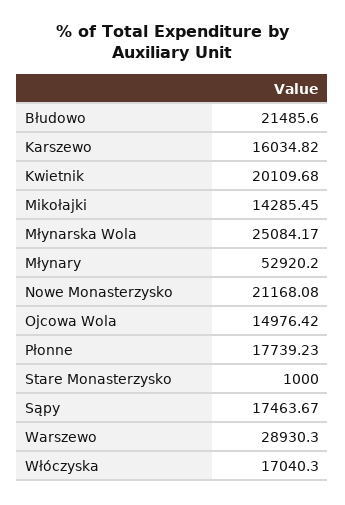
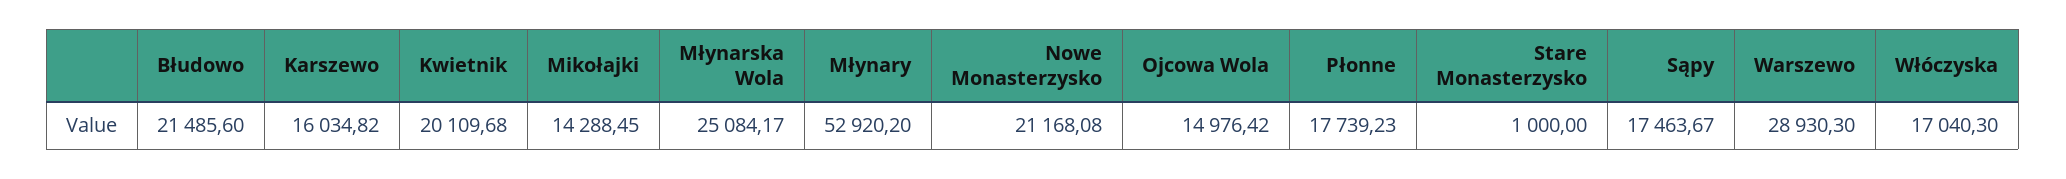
Mikołajki: 14285.45 -> 14288.45

